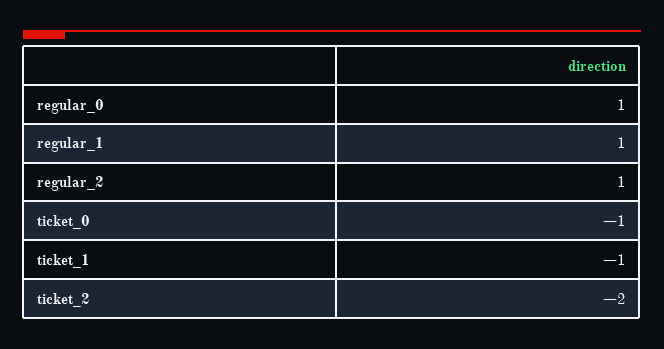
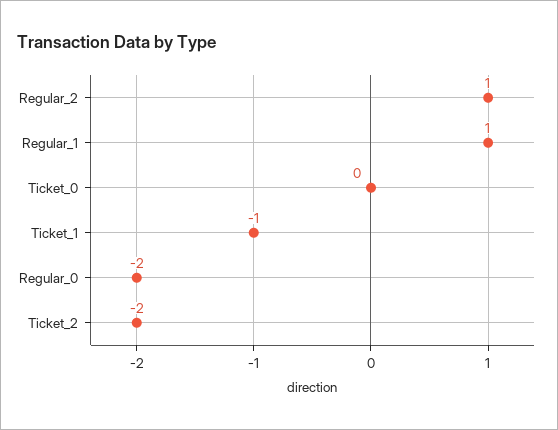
regular_0: 1 -> -2
ticket_0: -1 -> 0

